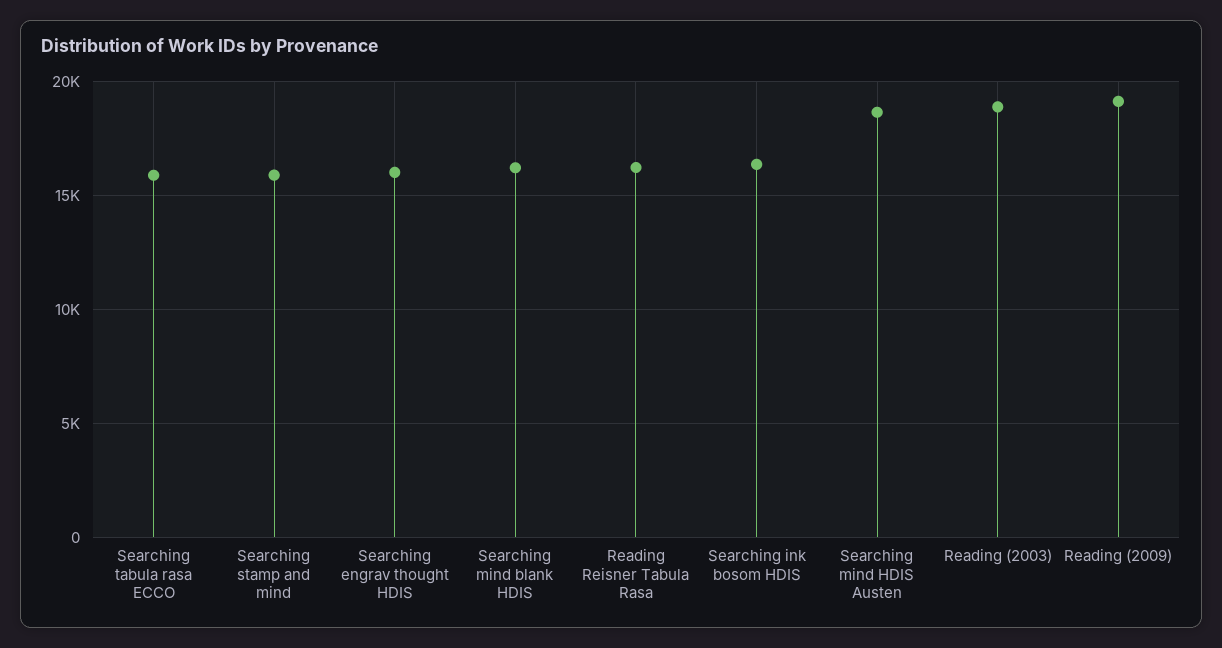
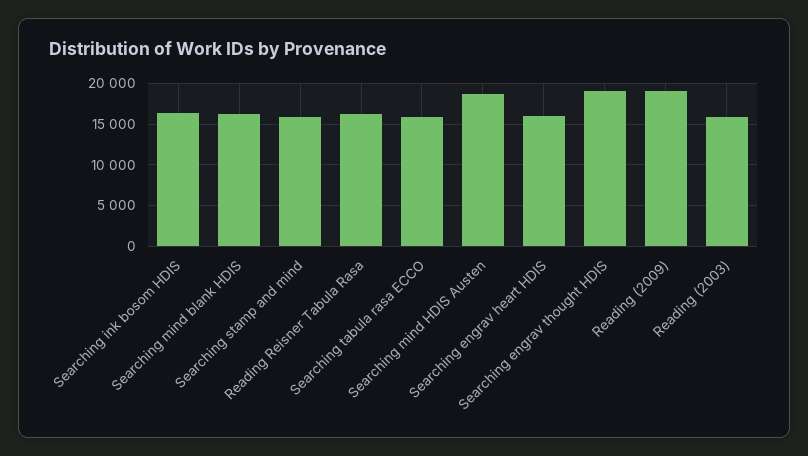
Searching engrav thought HDIS: 16000 -> 19000
Reading (2003): 19000 -> 16000
Searching engrav heart HDIS: none -> 16000

